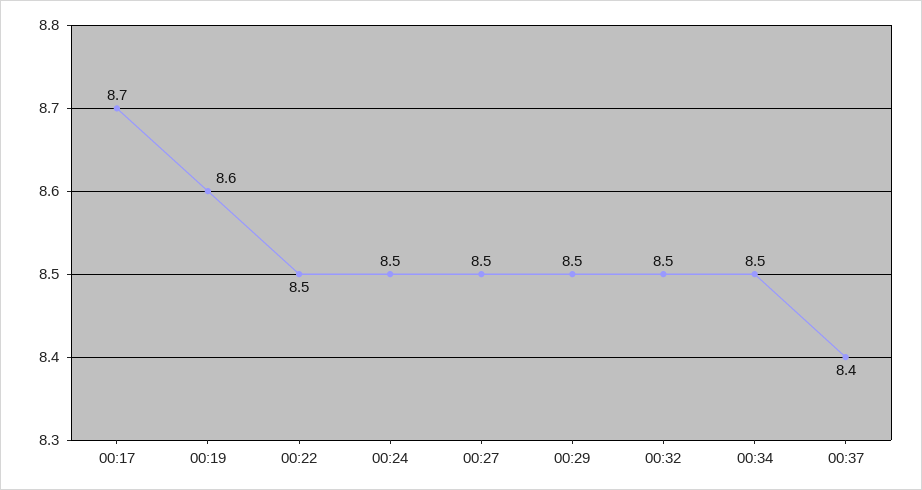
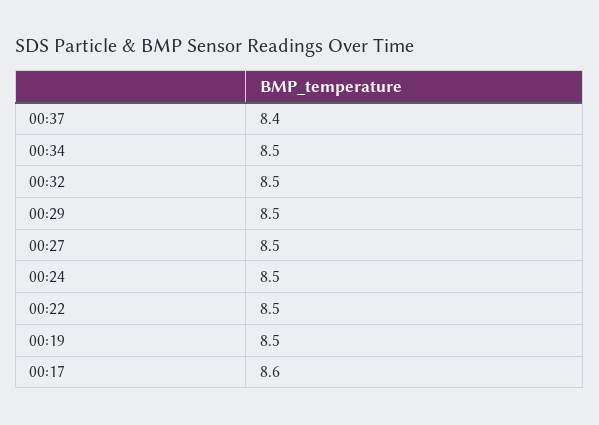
00:17: 8.7 -> 8.6
00:19: 8.6 -> 8.5

